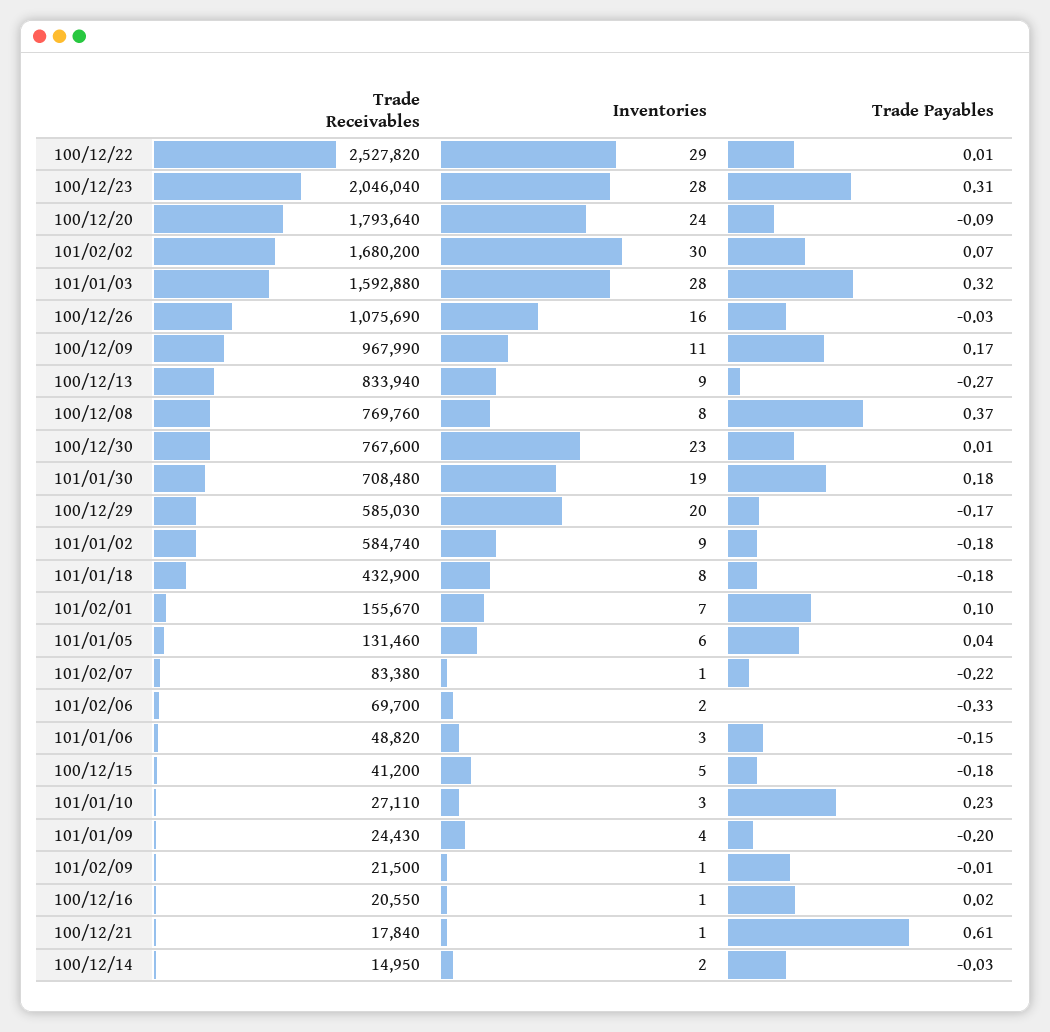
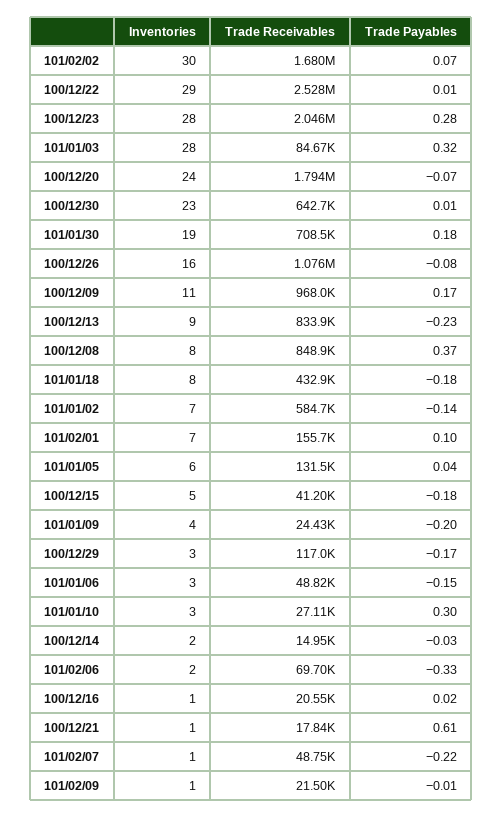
Trade Payables, 100/12/23: 0.31 -> 0.28
Trade Payables, 100/12/20: -0.09 -> -0.07
Trade Receivables, 101/01/03: 1592880 -> 84670
Trade Payables, 100/12/26: -0.03 -> -0.08
Trade Payables, 100/12/13: -0.27 -> -0.23
Trade Receivables, 100/12/08: 769760 -> 848900
Trade Receivables, 100/12/30: 767600 -> 642700
Trade Receivables, 100/12/29: 585030 -> 117000
Inventories, 100/12/29: 20 -> 3
Inventories, 101/01/02: 9 -> 7
Trade Payables, 101/01/02: -0.18 -> -0.14
Trade Receivables, 101/02/07: 83380 -> 48750
Trade Payables, 101/01/10: 0.23 -> 0.3

